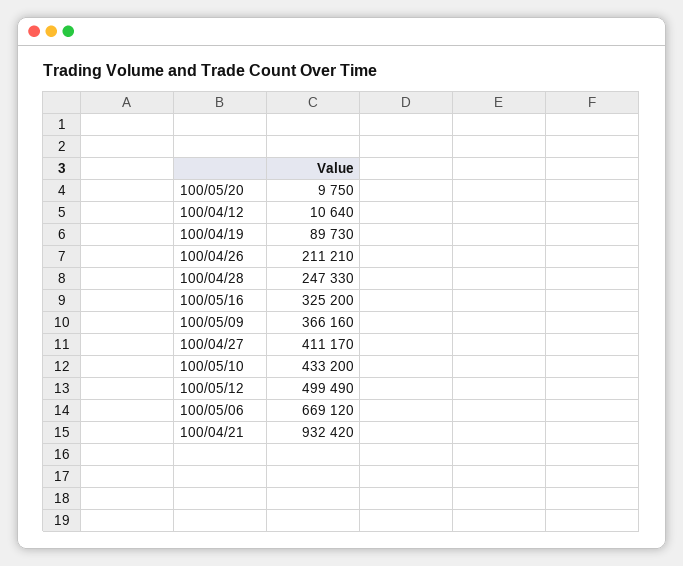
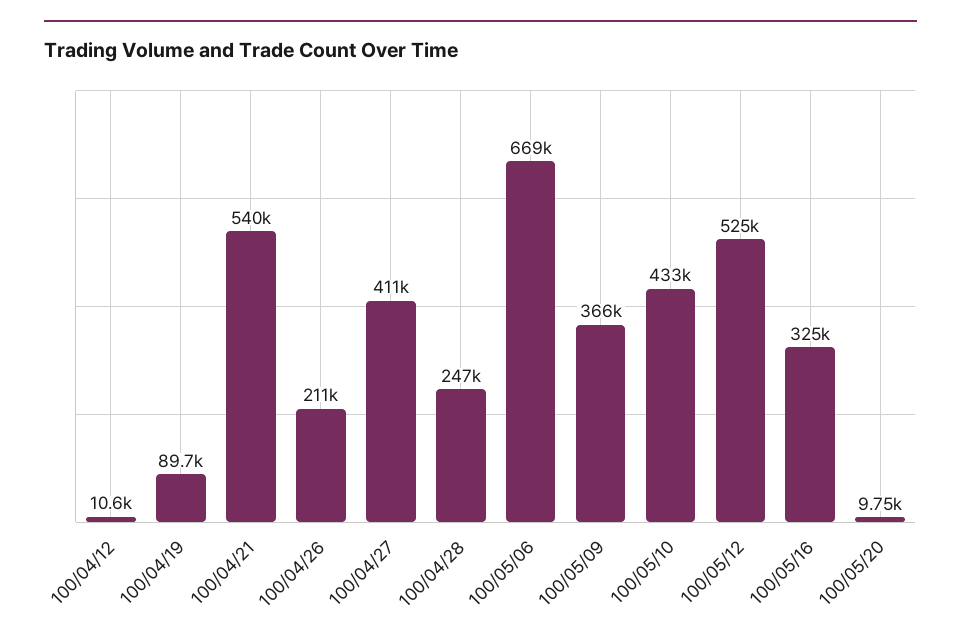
100/05/12: 499490 -> 525000
100/04/21: 932420 -> 540000

